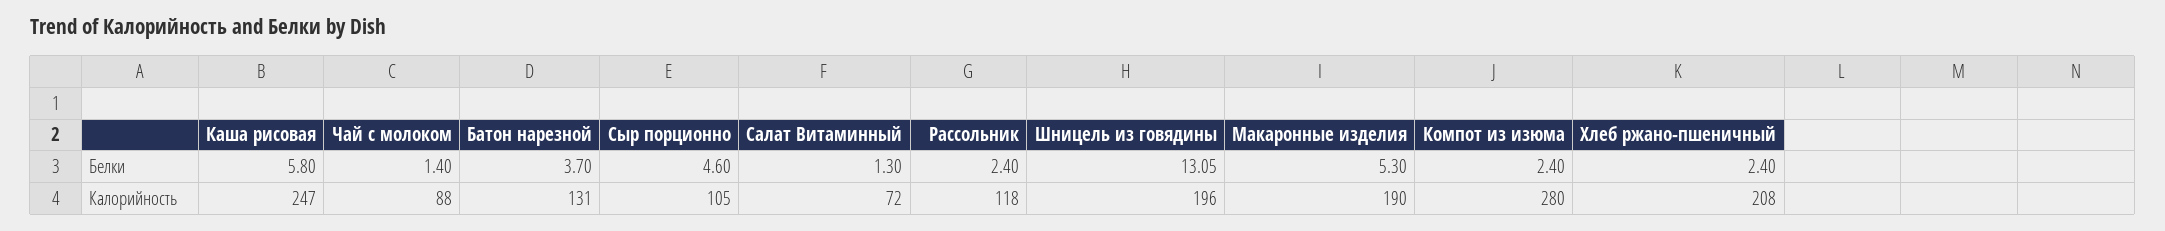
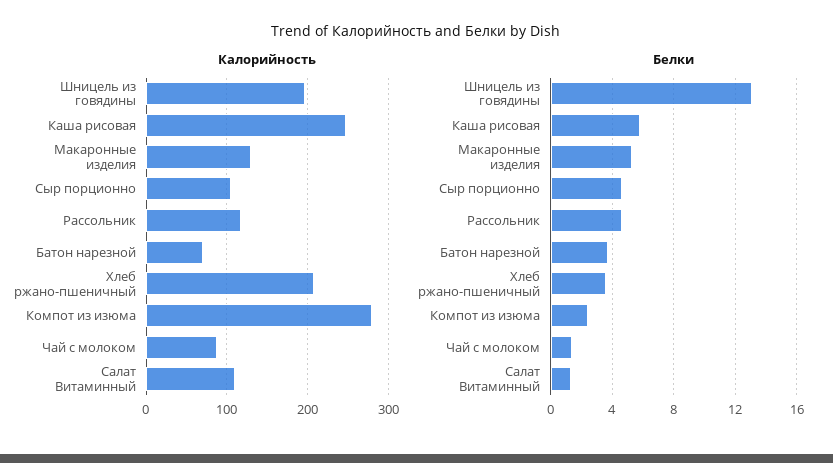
Белки, Рассольник: 2.4 -> 4.5
Белки, Хлеб ржано-пшеничный: 2.4 -> 3.5
Калорийность, Батон нарезной: 131 -> 70
Калорийность, Салат Витаминный: 72 -> 110
Калорийность, Макаронные изделия: 190 -> 130

